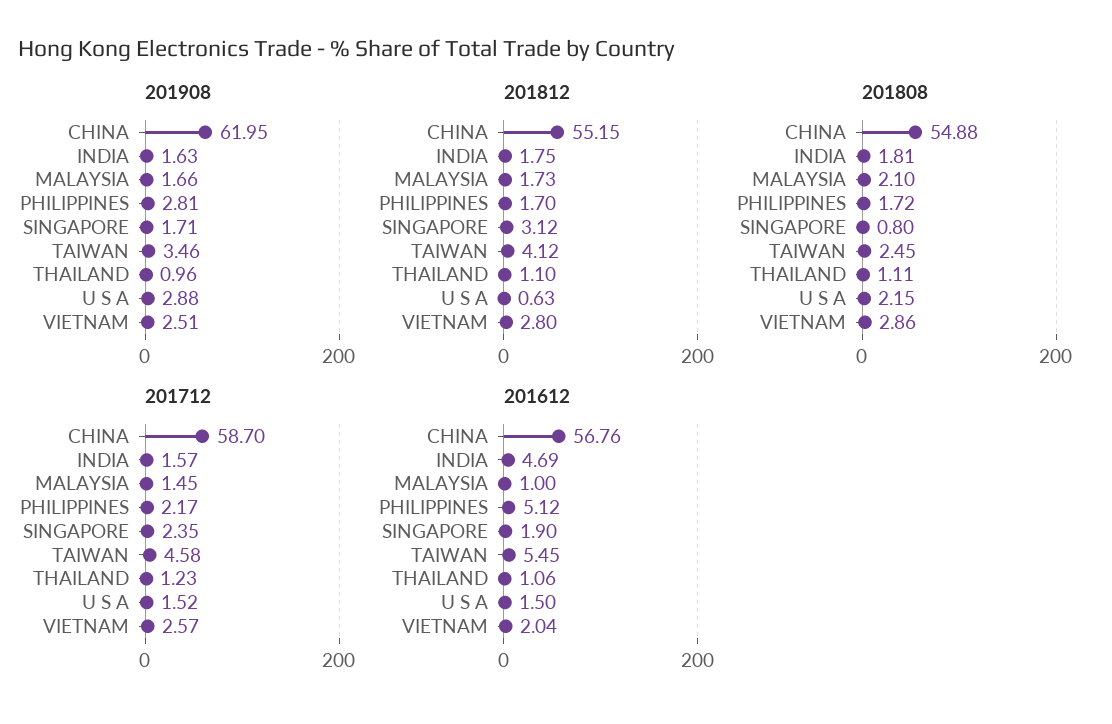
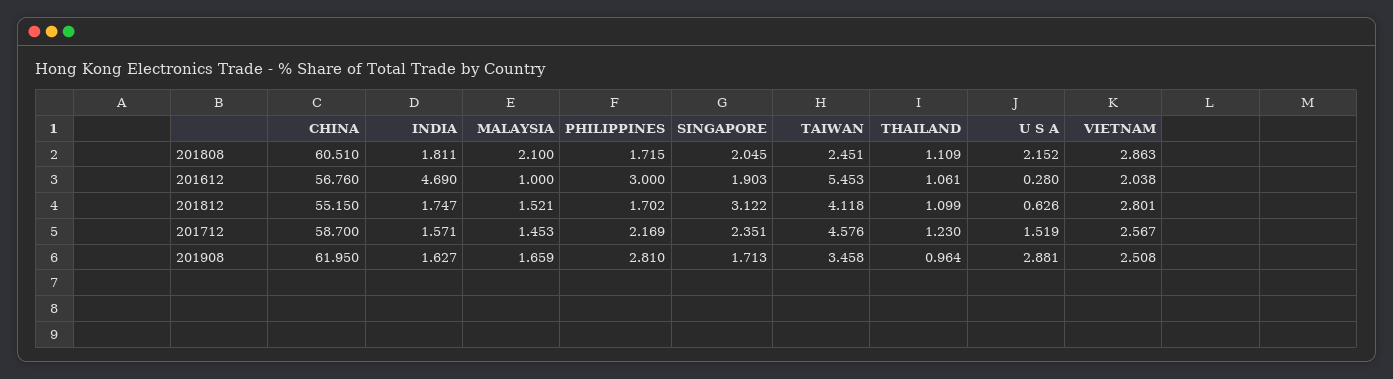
201812, MALAYSIA: 1.73 -> 1.521
201808, CHINA: 54.88 -> 60.51
201808, SINGAPORE: 0.8 -> 2.045
201612, PHILIPPINES: 5.12 -> 3
201612, U S A: 1.5 -> 0.28

